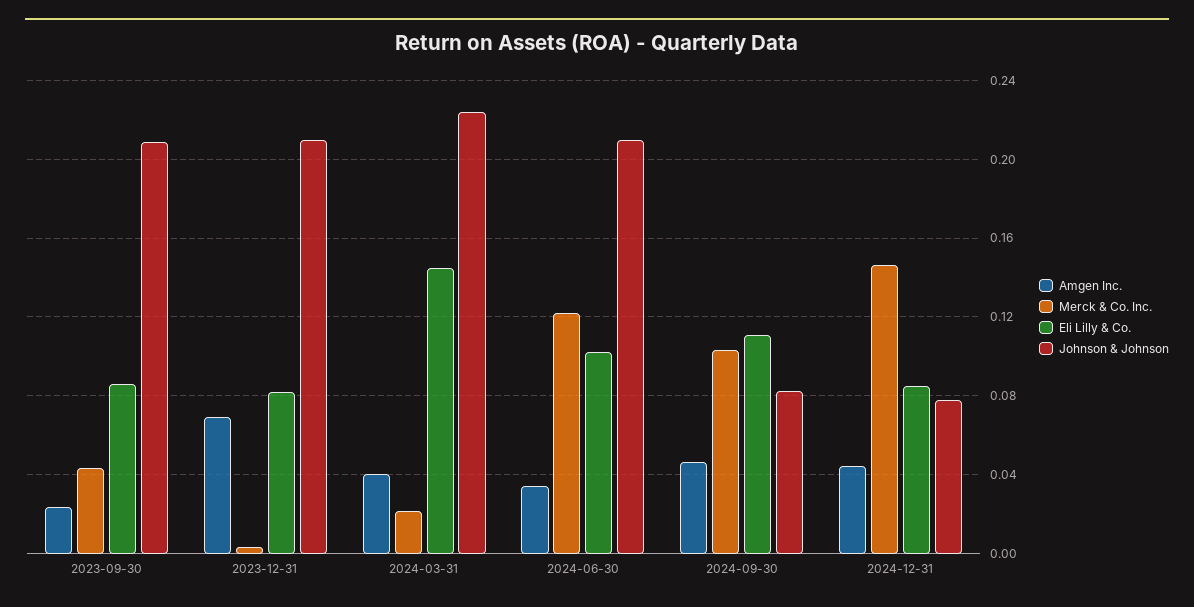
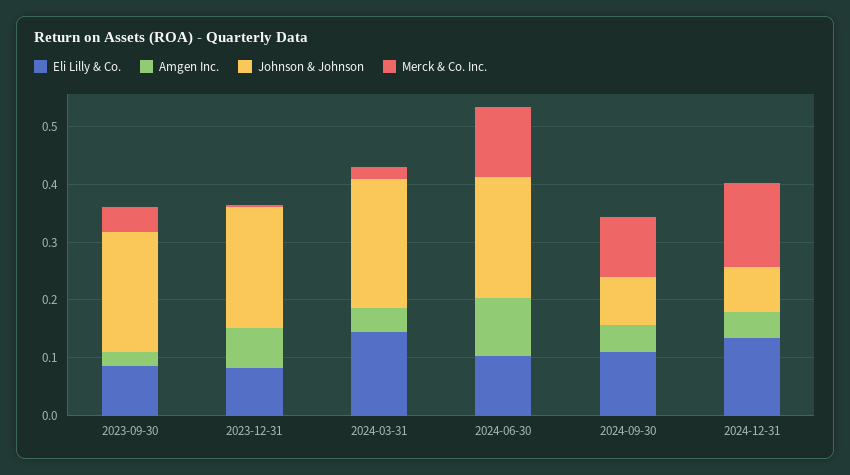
Amgen Inc., 2024-06-30: 0.035 -> 0.1
Eli Lilly & Co., 2024-12-31: 0.085 -> 0.14

